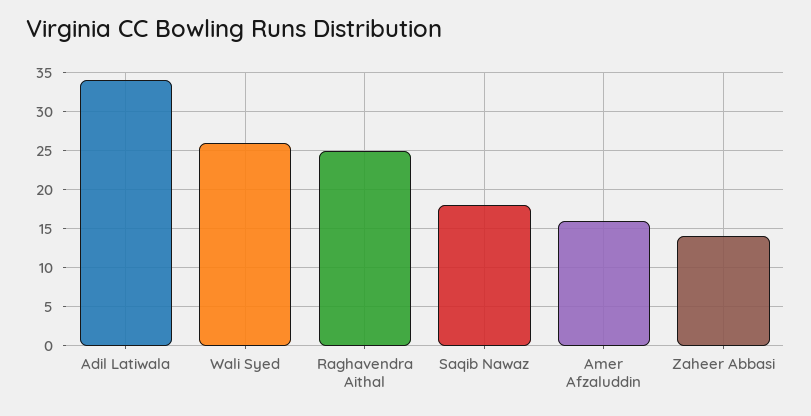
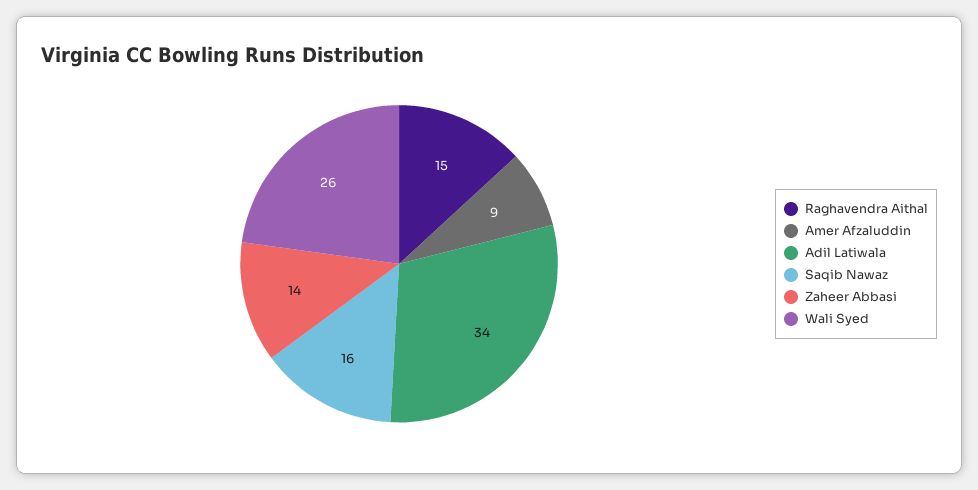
Raghavendra Aithal: 25 -> 15
Saqib Nawaz: 18 -> 16
Amer Afzaluddin: 16 -> 9

